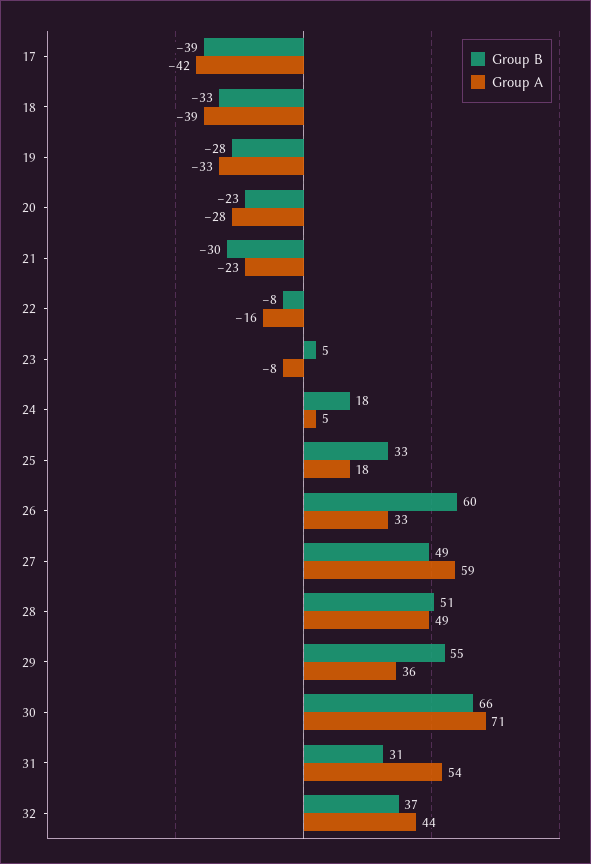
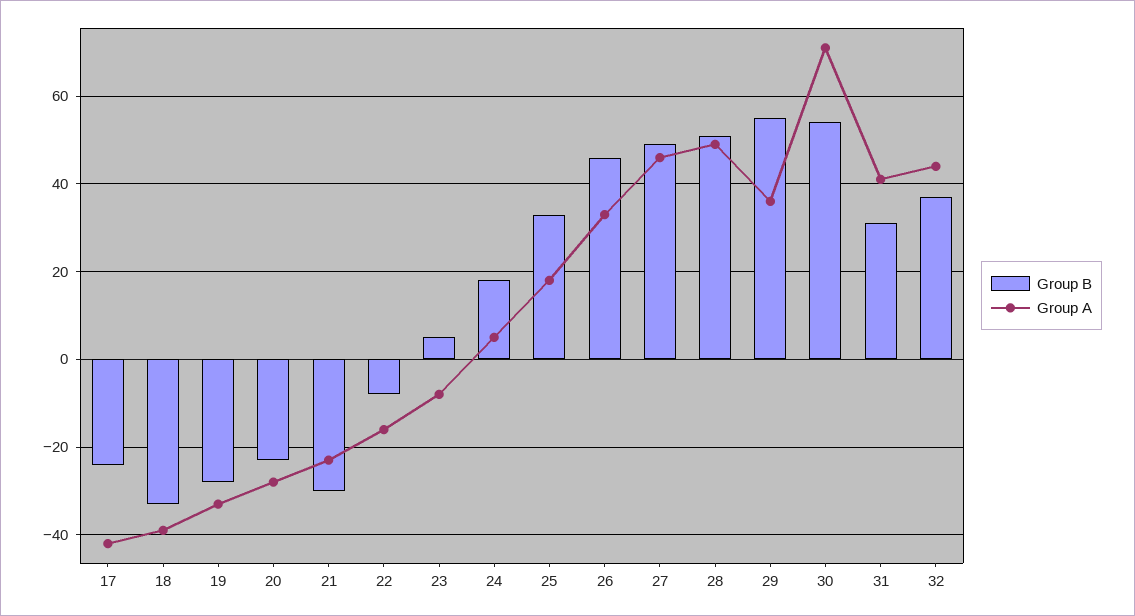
Group B, 17: -39 -> -25
Group B, 26: 60 -> 45
Group A, 27: 59 -> 45
Group B, 30: 66 -> 55
Group A, 31: 54 -> 40

